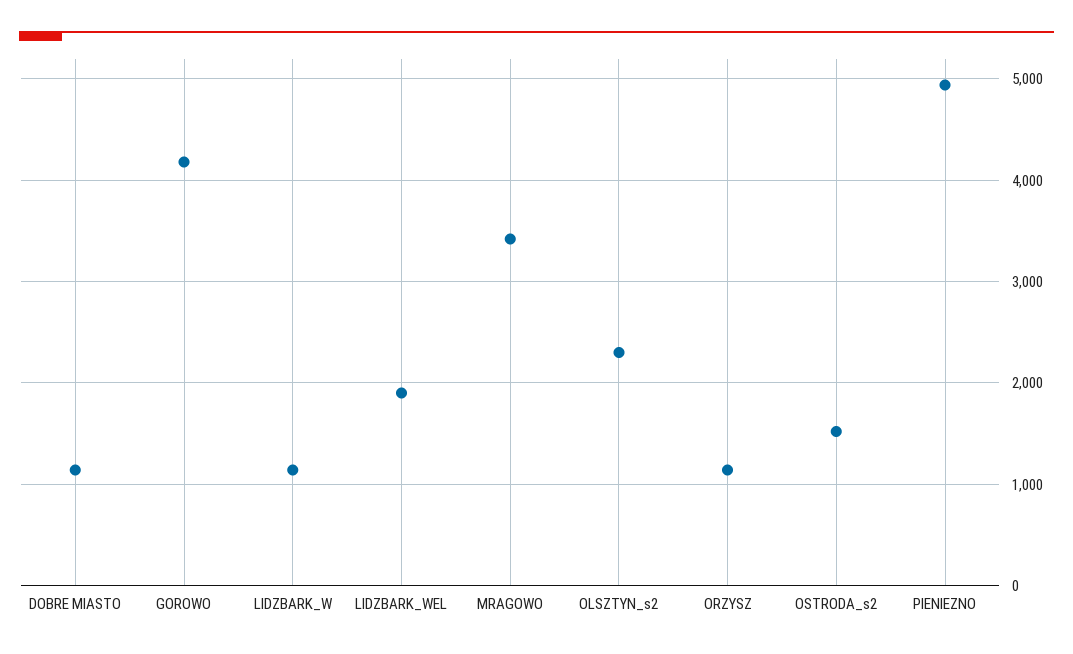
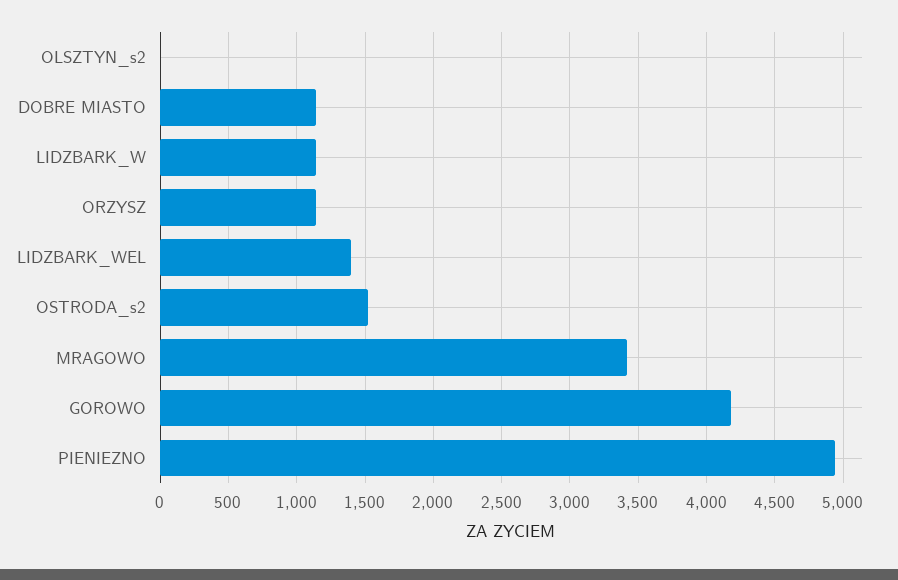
LIDZBARK_WEL: 1900 -> 1400
OLSZTYN_s2: 2300 -> 0

